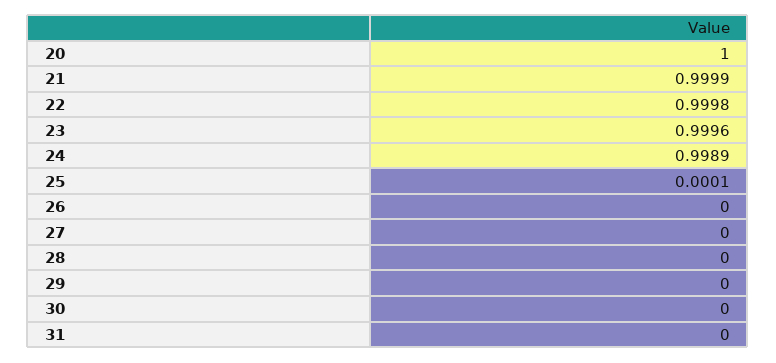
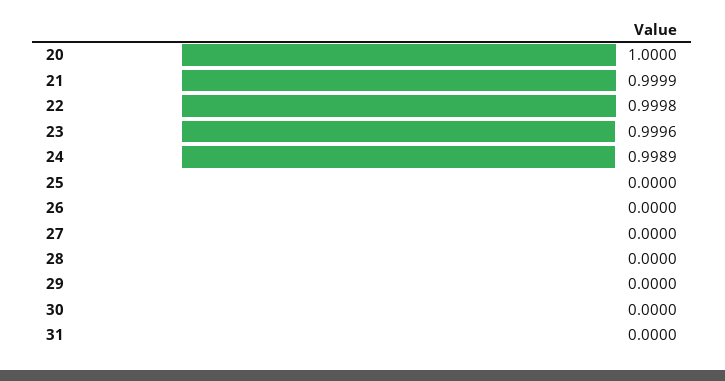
25: 0.0001 -> 0

